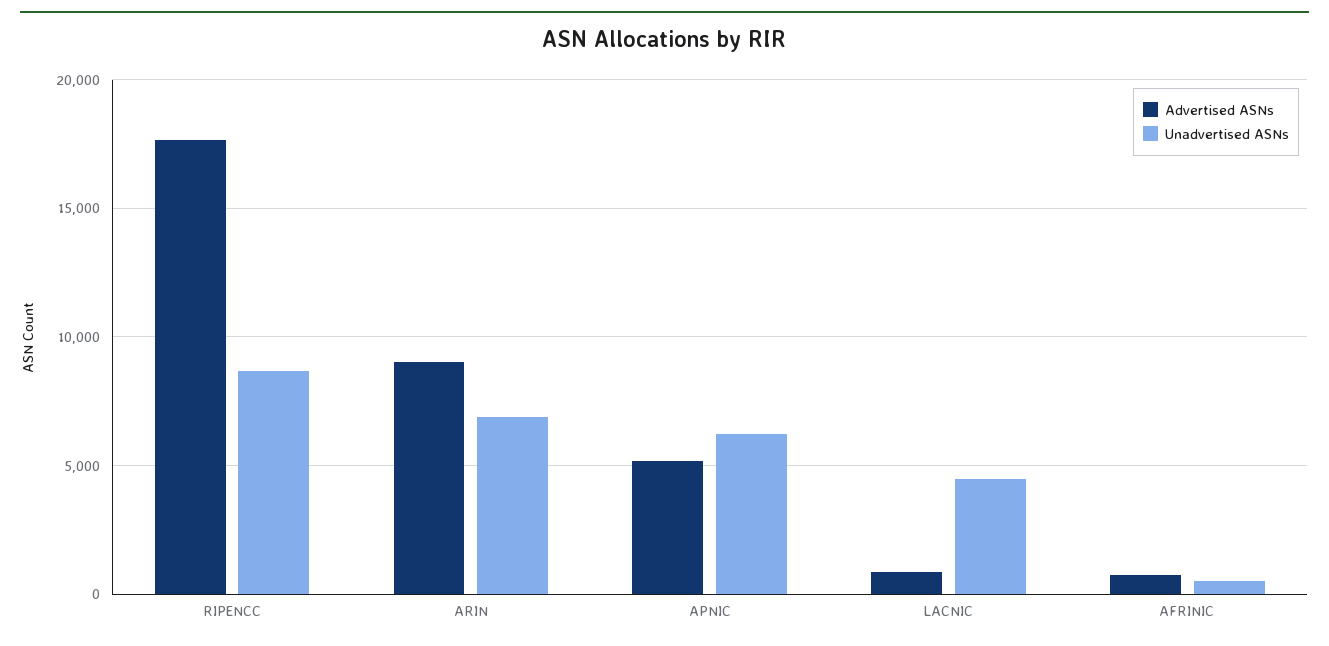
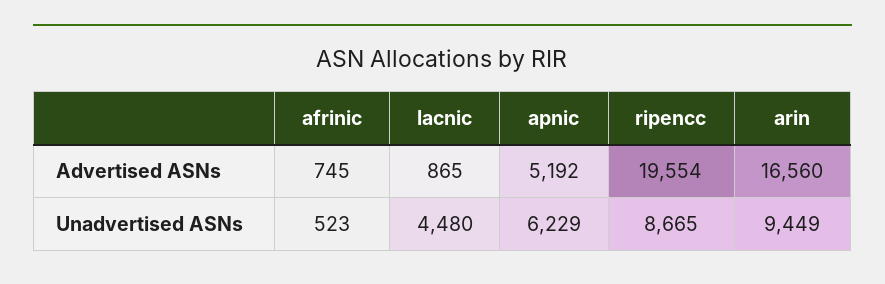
Advertised ASNs, RIPENCC: 17500 -> 19554
Advertised ASNs, ARIN: 9000 -> 16560
Unadvertised ASNs, ARIN: 7000 -> 9449

